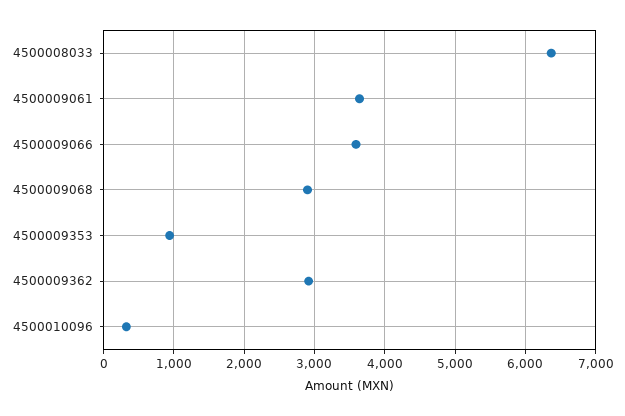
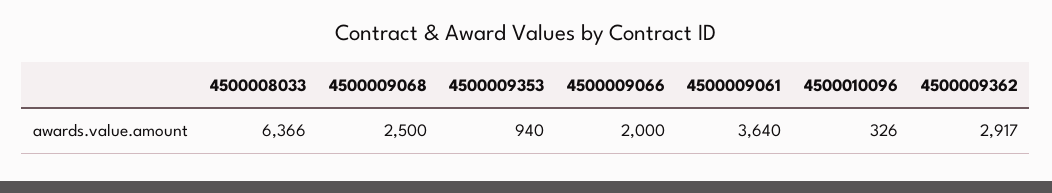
4500009066: 3600 -> 2000
4500009068: 2900 -> 2500

